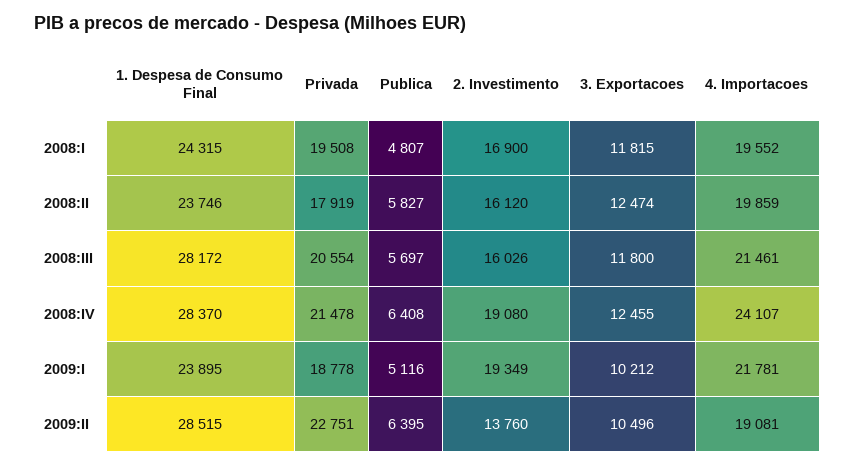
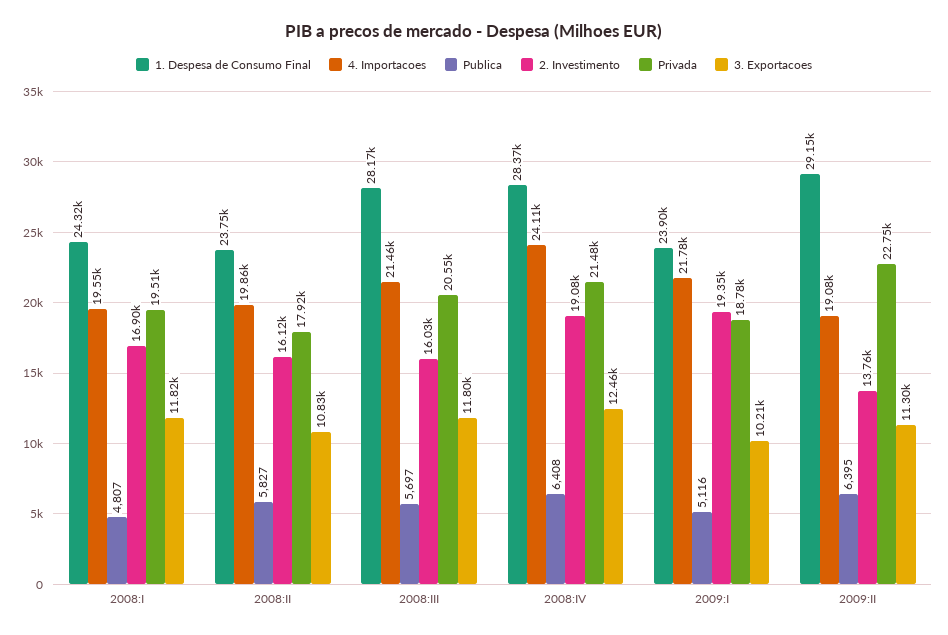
3. Exportacoes, 2008:II: 12474 -> 10830
1. Despesa de Consumo Final, 2009:II: 28515 -> 29150
3. Exportacoes, 2009:II: 10496 -> 11300

